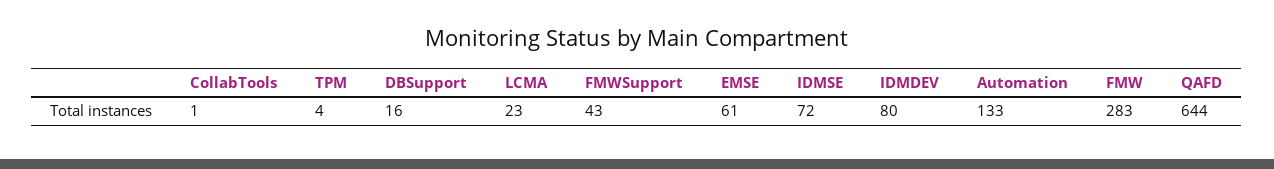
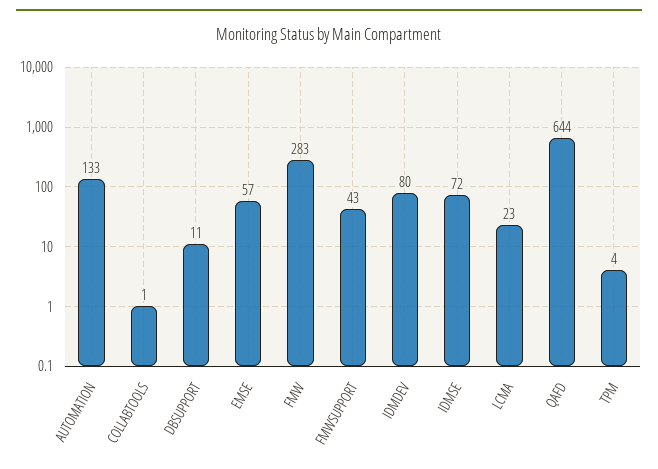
DBSupport: 16 -> 11
EMSE: 61 -> 57

